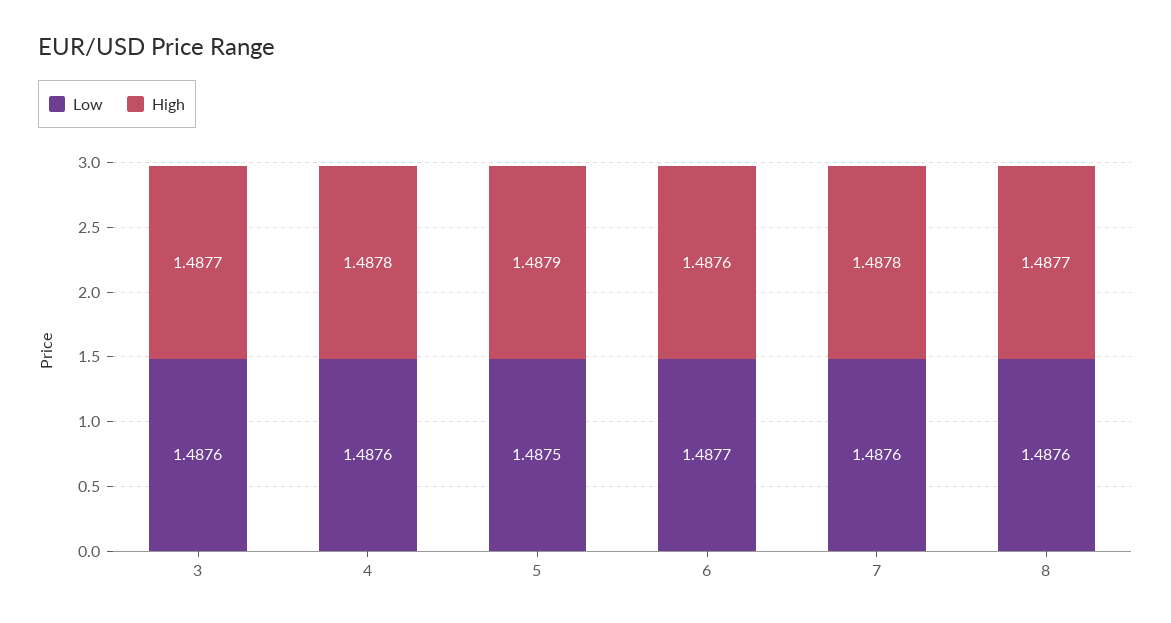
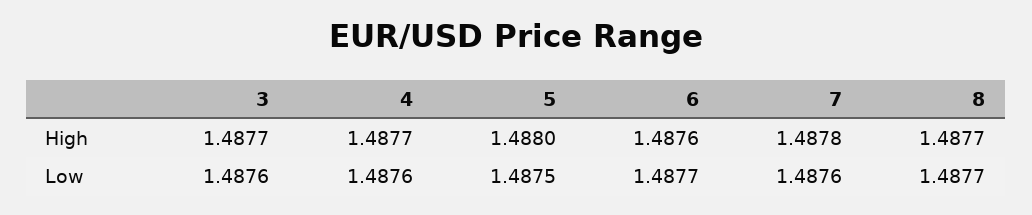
High, 4: 1.4878 -> 1.4877
High, 5: 1.4879 -> 1.488
Low, 8: 1.4876 -> 1.4877

